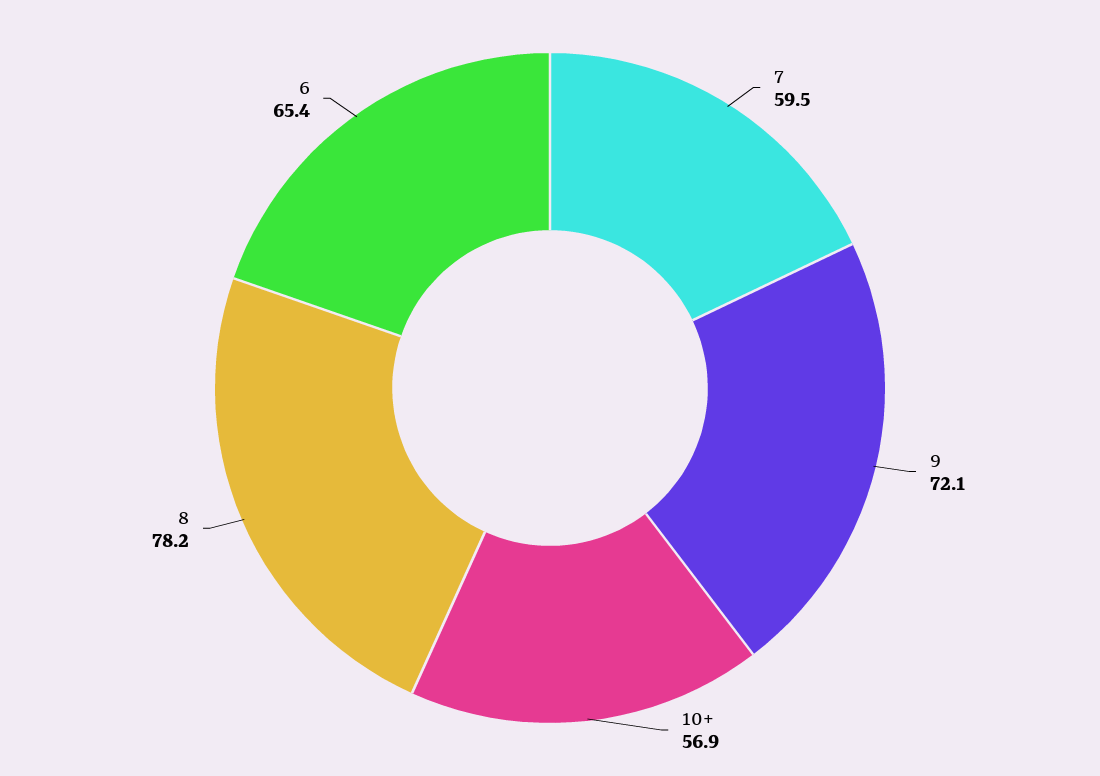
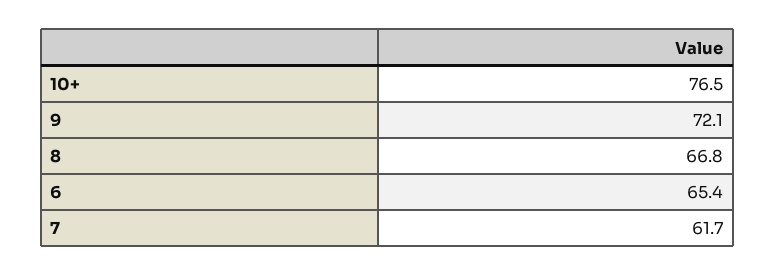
7: 59.5 -> 61.7
10+: 56.9 -> 76.5
8: 78.2 -> 66.8

